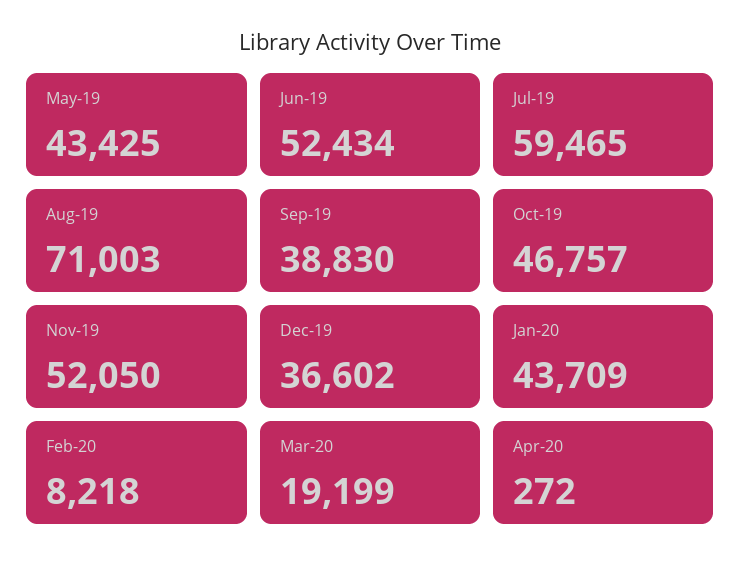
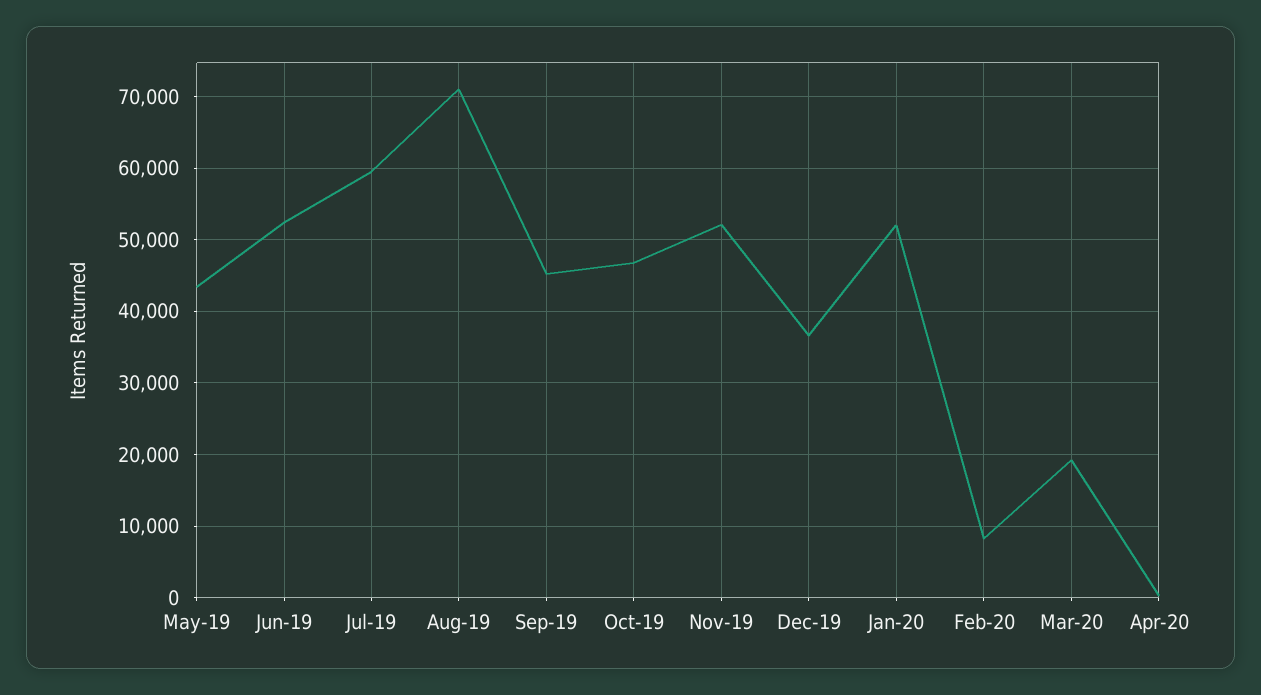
Sep-19: 38830 -> 45000
Jan-20: 43709 -> 52000

